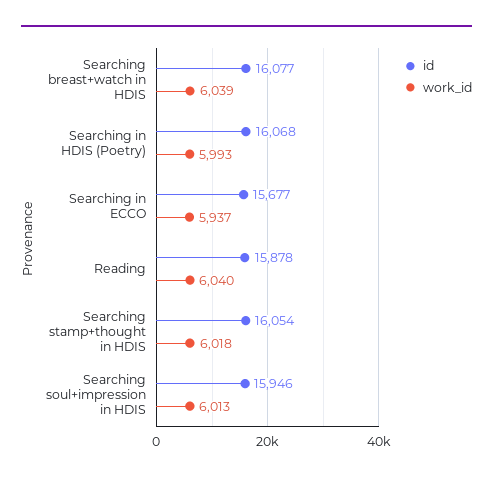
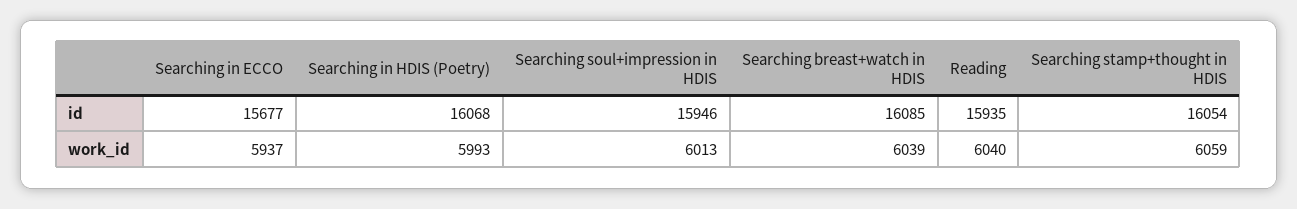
id, Searching breast+watch in HDIS: 16077 -> 16085
id, Reading: 15878 -> 15935
work_id, Searching stamp+thought in HDIS: 6018 -> 6059

